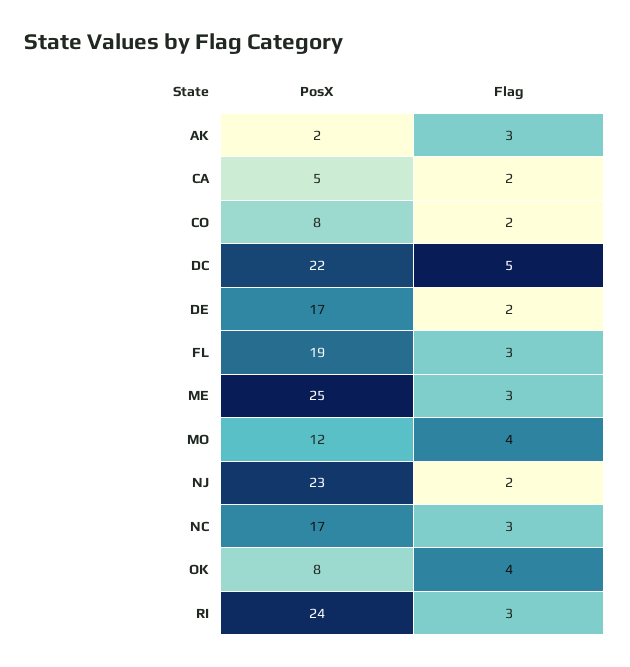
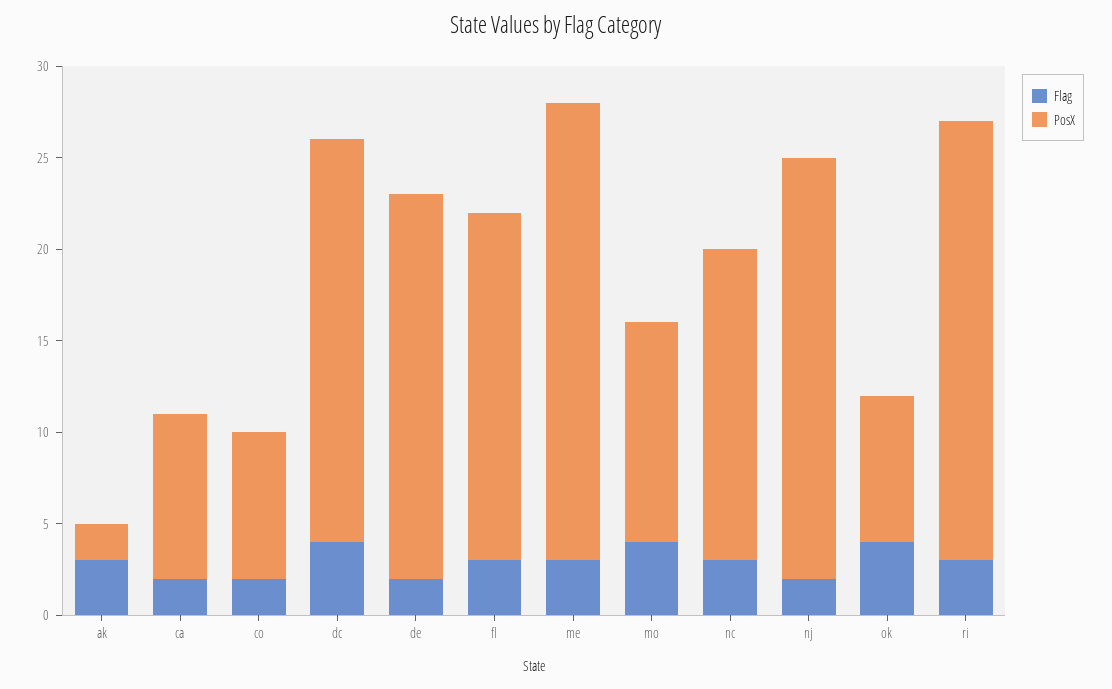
PosX, CA: 5 -> 9
Flag, DC: 5 -> 4
PosX, DE: 17 -> 21

